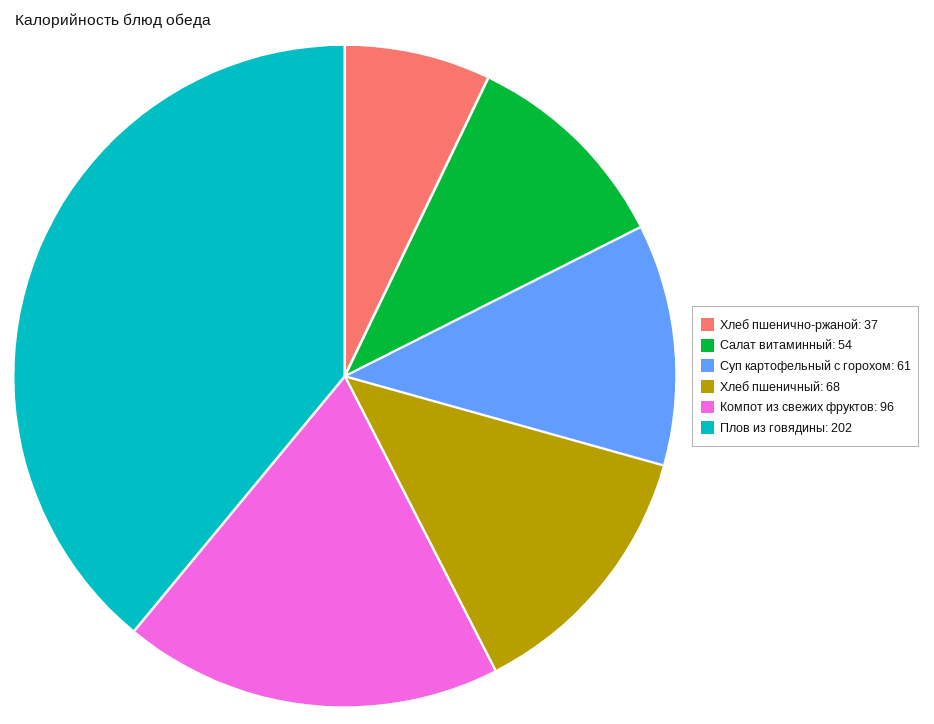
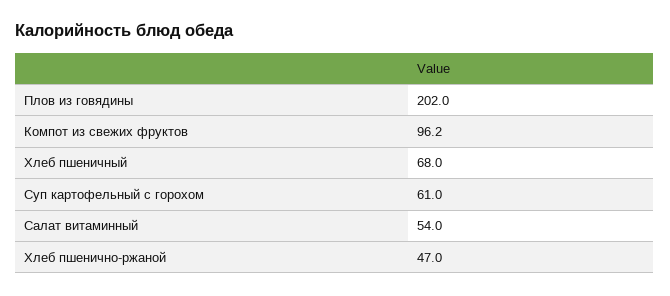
Хлеб пшенично-ржаной: 37 -> 47
Компот из свежих фруктов: 96 -> 96.2

